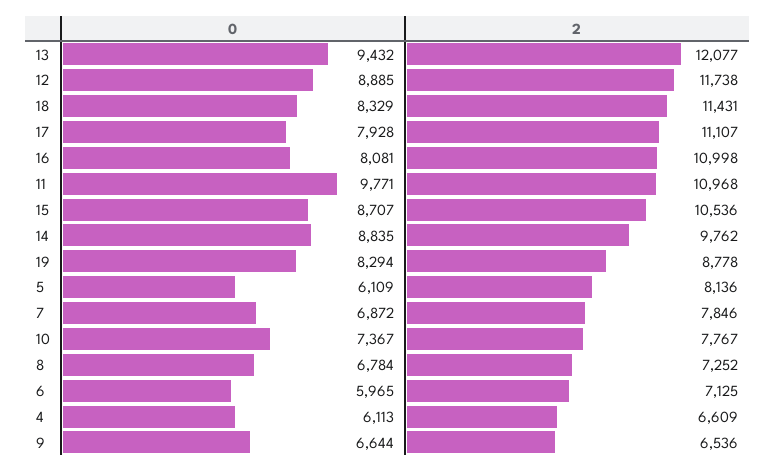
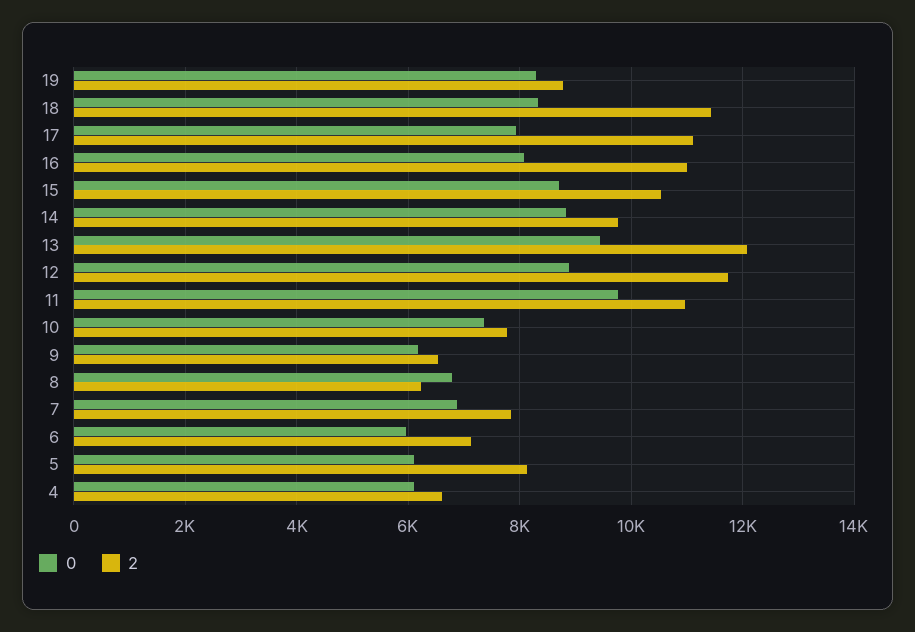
2, 8: 7252 -> 6200
0, 9: 6644 -> 6200

